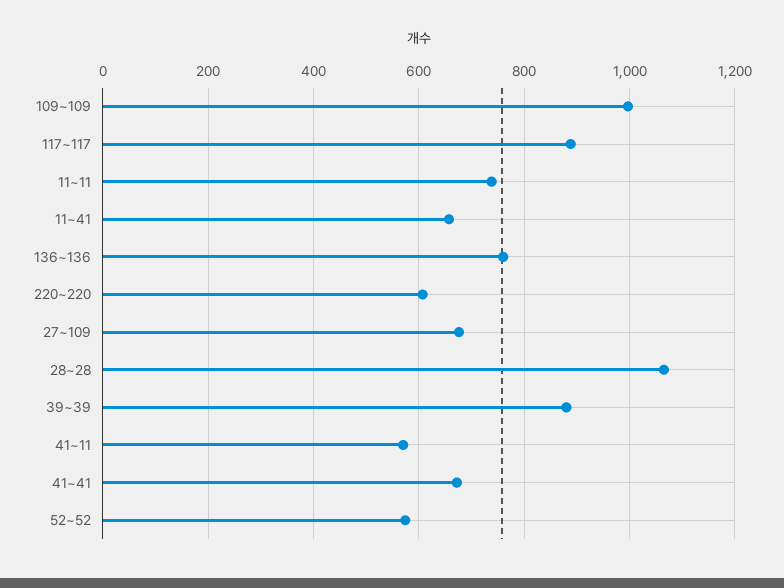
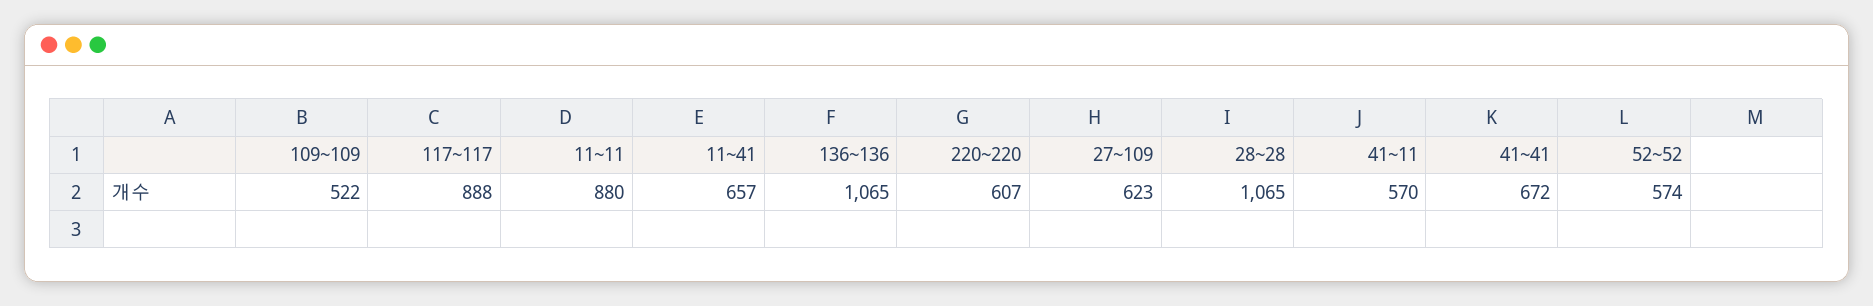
109~109: 1000 -> 522
11~11: 740 -> 880
136~136: 760 -> 1065
27~109: 680 -> 623
39~39: 880 -> none

